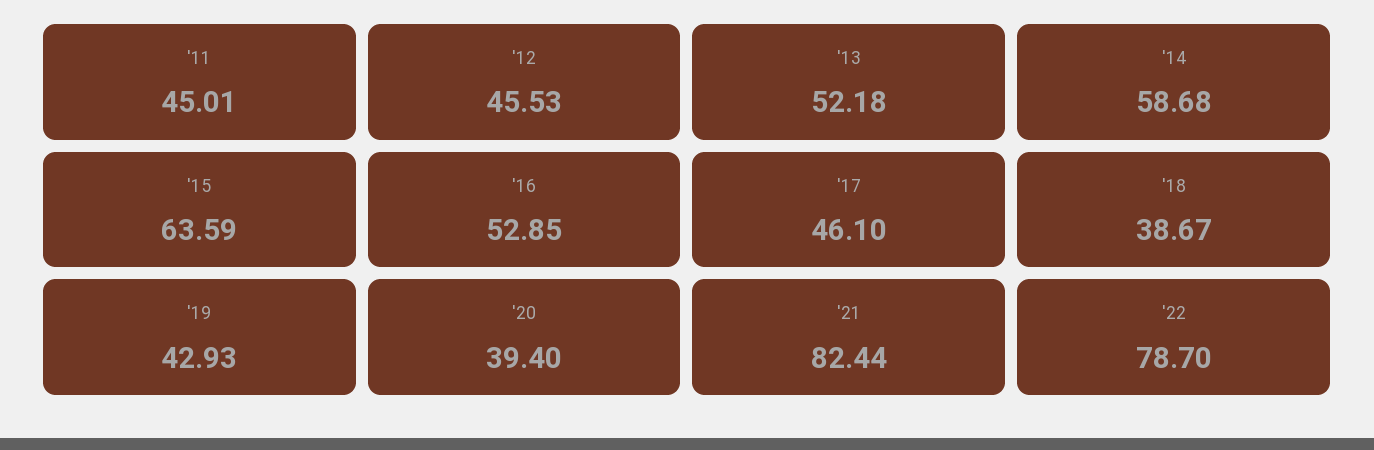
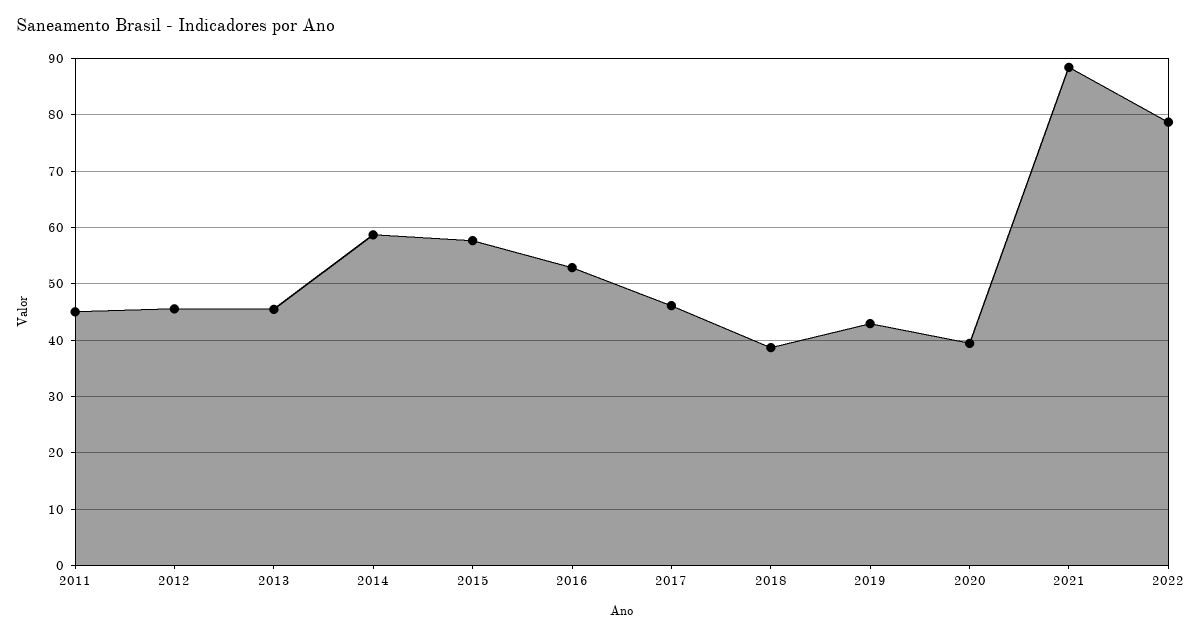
'13: 52.18 -> 46
'15: 63.59 -> 58
'21: 82.44 -> 88

